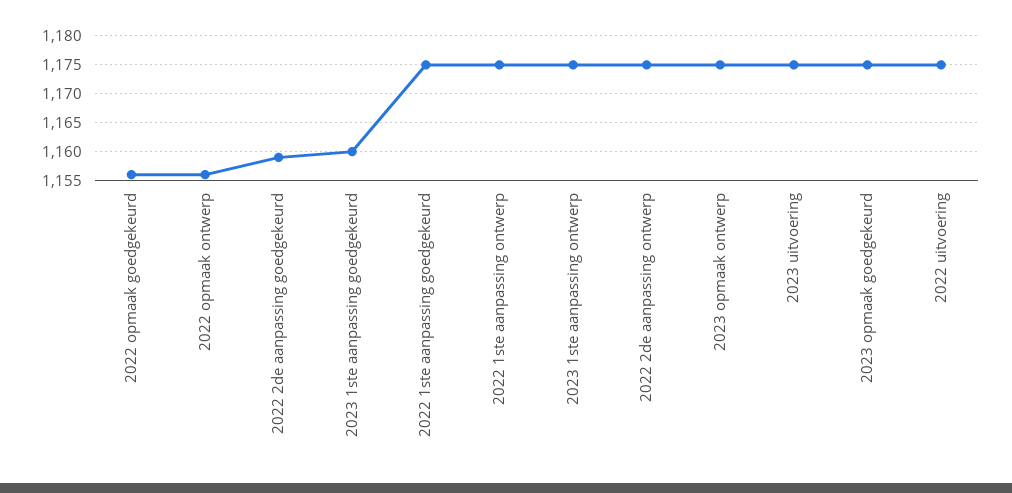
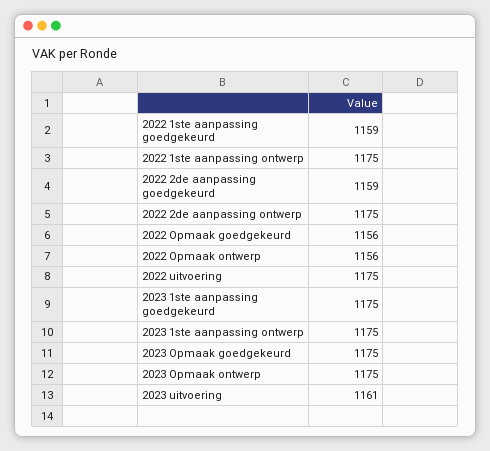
2023 1ste aanpassing goedgekeurd: 1160 -> 1175
2022 1ste aanpassing goedgekeurd: 1175 -> 1159
2023 uitvoering: 1175 -> 1161

